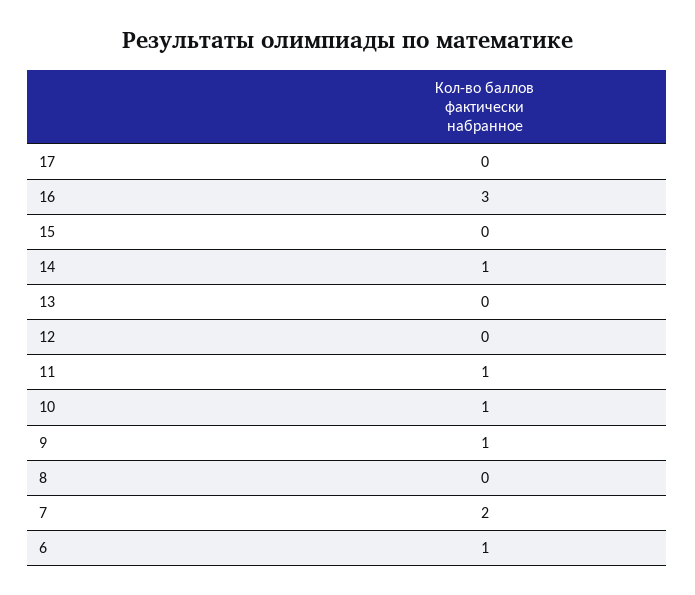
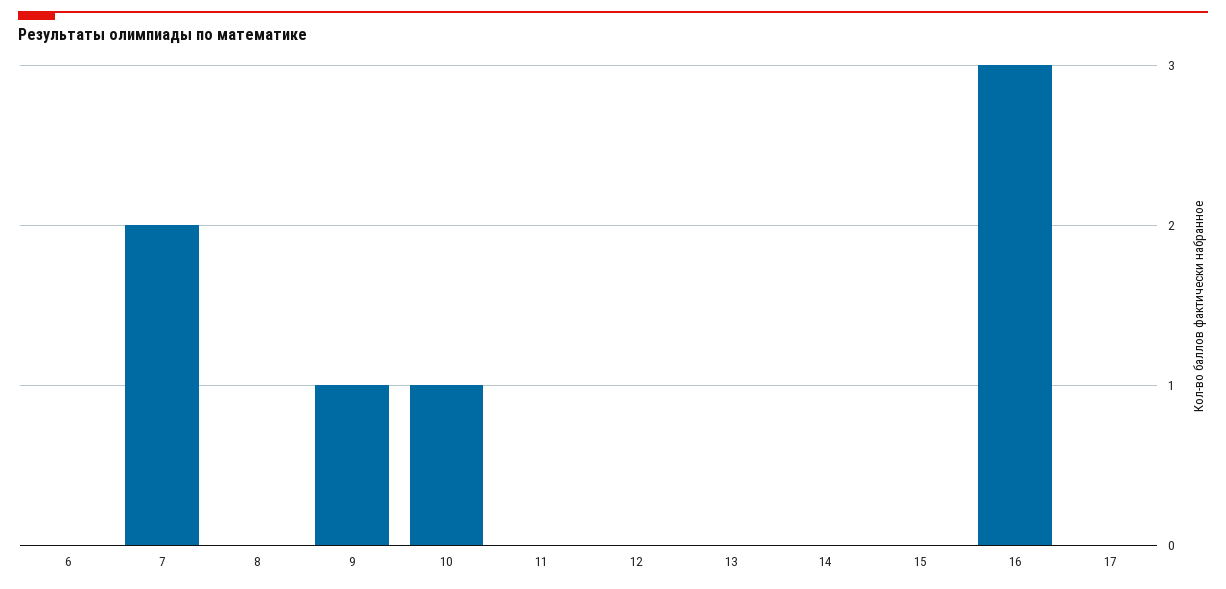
14: 1 -> 0
11: 1 -> 0
6: 1 -> 0

